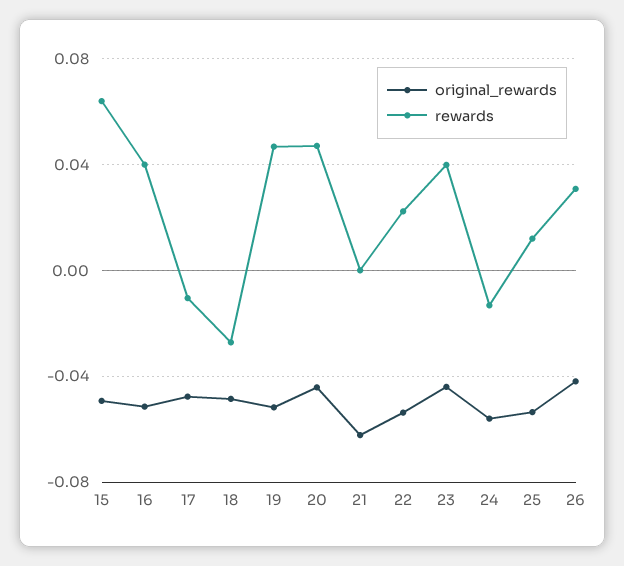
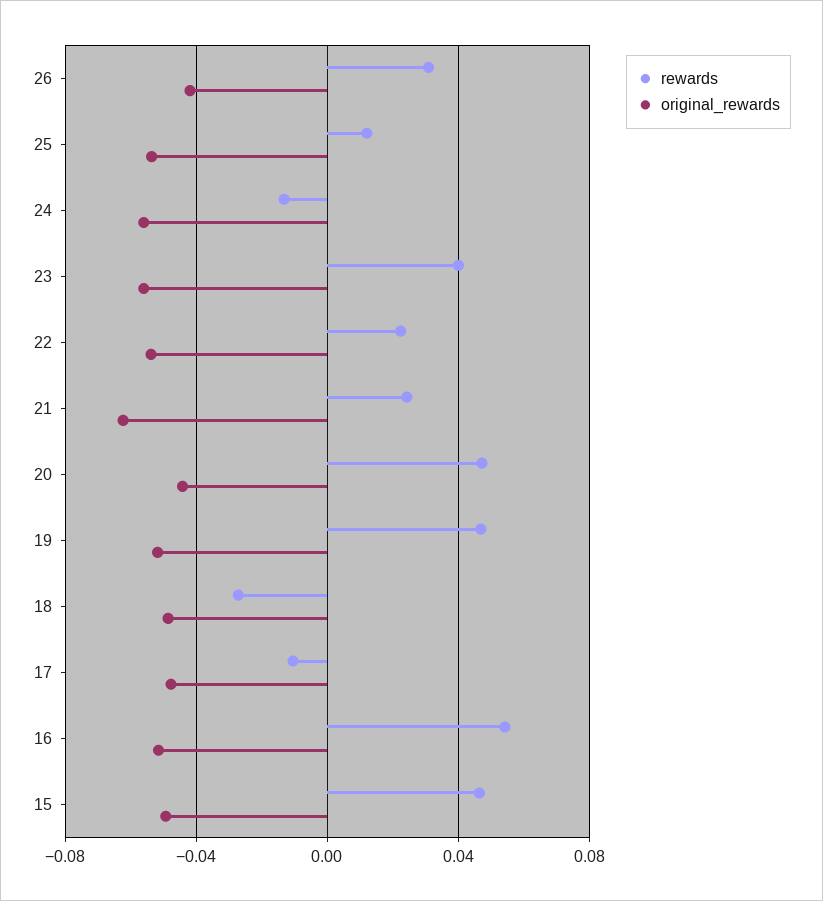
rewards, 15: 0.065 -> 0.045
rewards, 16: 0.04 -> 0.055
rewards, 21: 0 -> 0.025
original_rewards, 23: -0.045 -> -0.055

